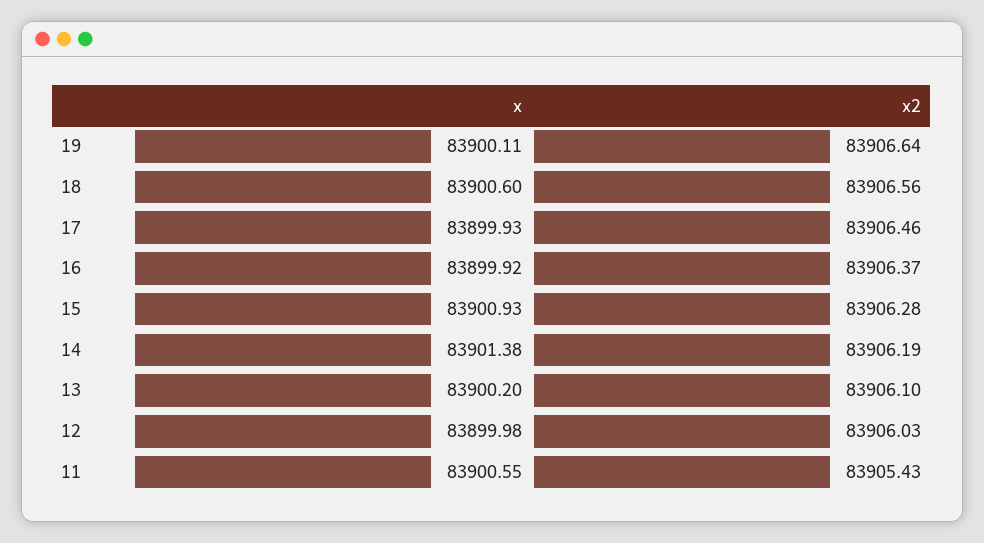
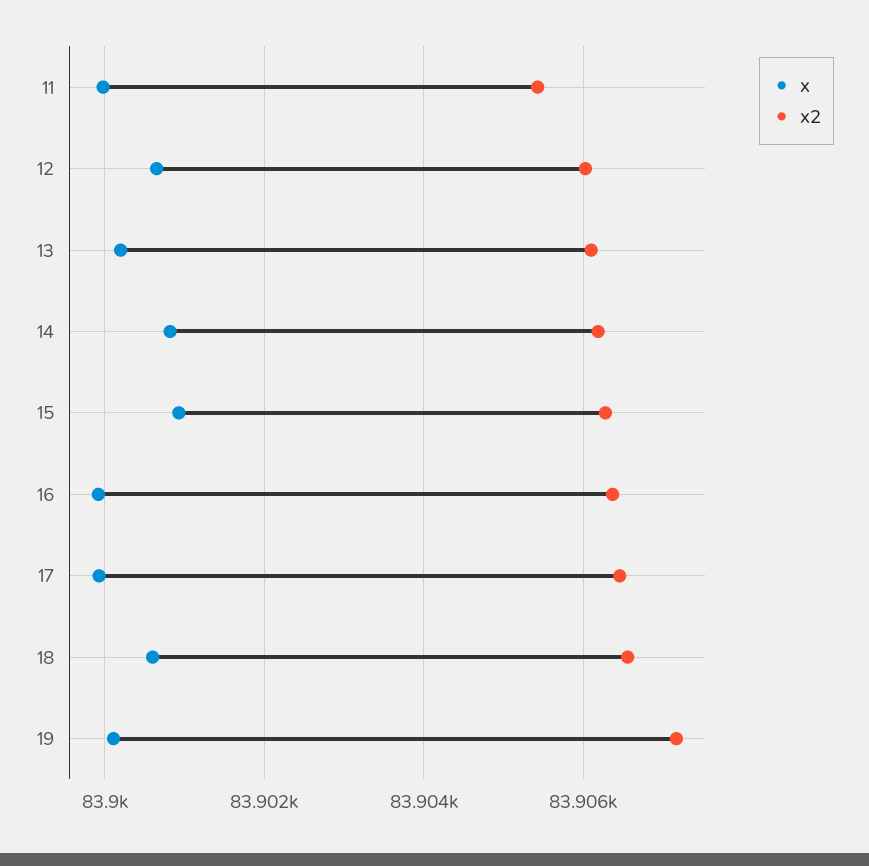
x2, 19: 83906.64 -> 83907.2
x, 14: 83901.38 -> 83900.8
x, 12: 83899.98 -> 83900.6
x, 11: 83900.55 -> 83900

